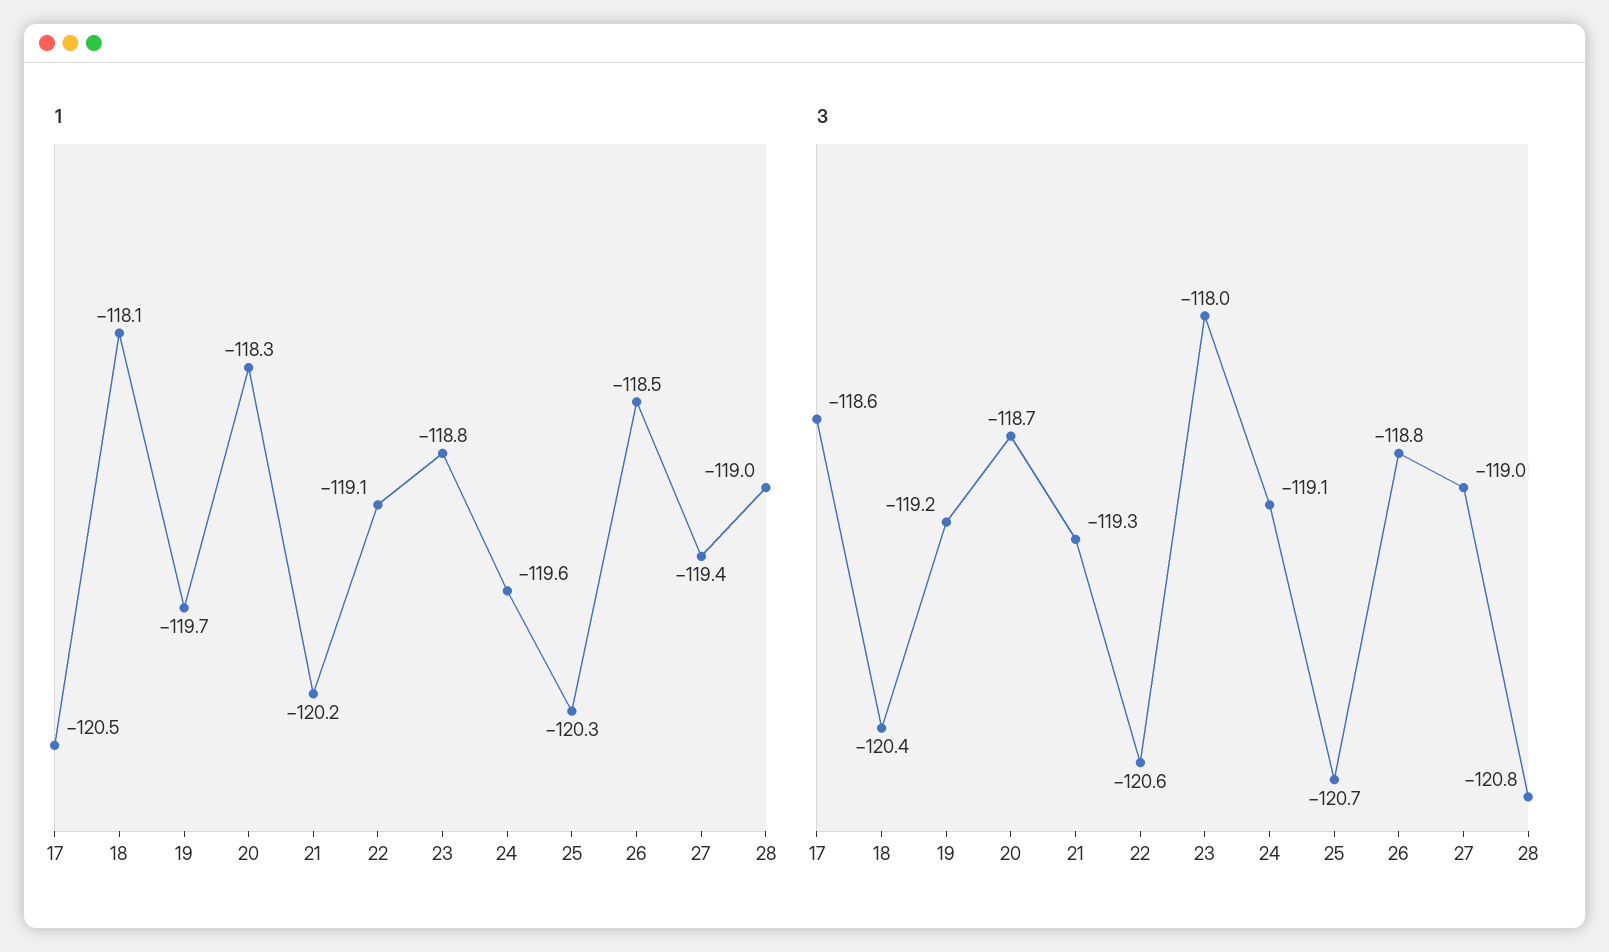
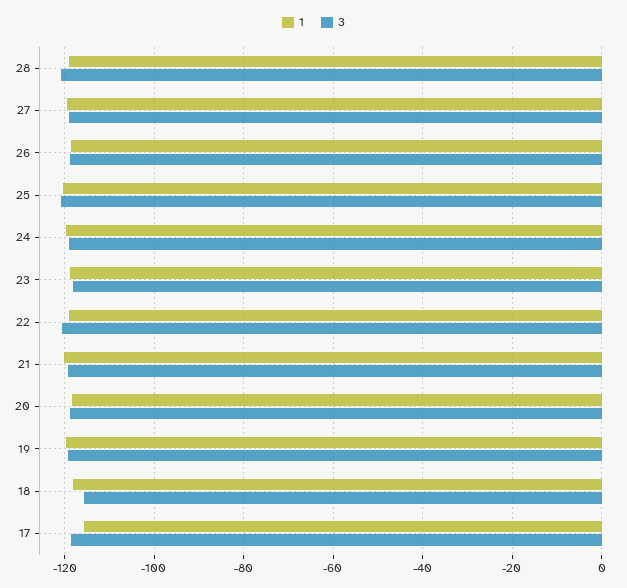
1, 17: -120.5 -> -116
3, 18: -120.4 -> -116

